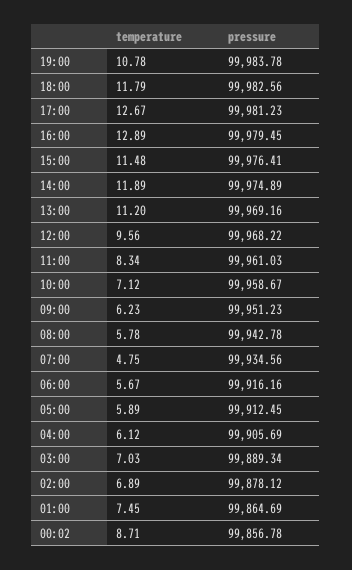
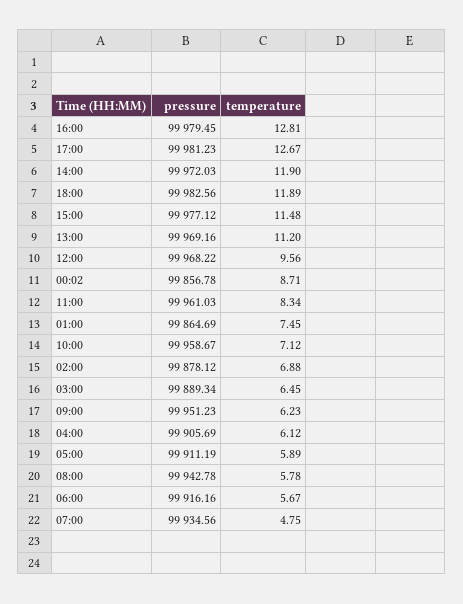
temperature, 19:00: 10.78 -> none
pressure, 19:00: 99983.78 -> none
temperature, 18:00: 11.79 -> 11.89
temperature, 16:00: 12.89 -> 12.81
pressure, 15:00: 99976.41 -> 99977.12
temperature, 14:00: 11.89 -> 11.9
pressure, 14:00: 99974.89 -> 99972.03
pressure, 05:00: 99912.45 -> 99911.19
temperature, 03:00: 7.03 -> 6.45
temperature, 02:00: 6.89 -> 6.88

